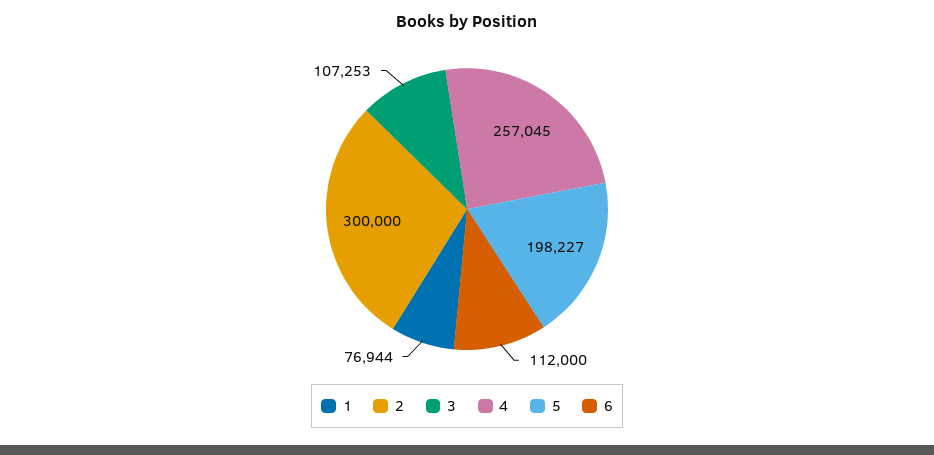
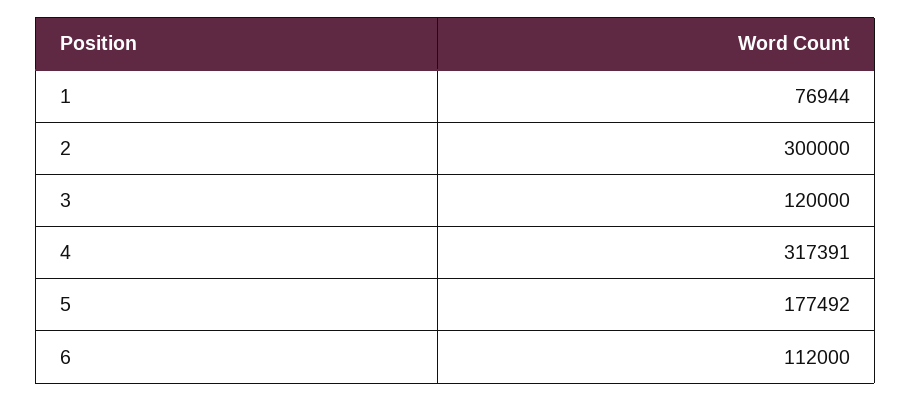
3: 107253 -> 120000
4: 257045 -> 317391
5: 198227 -> 177492

